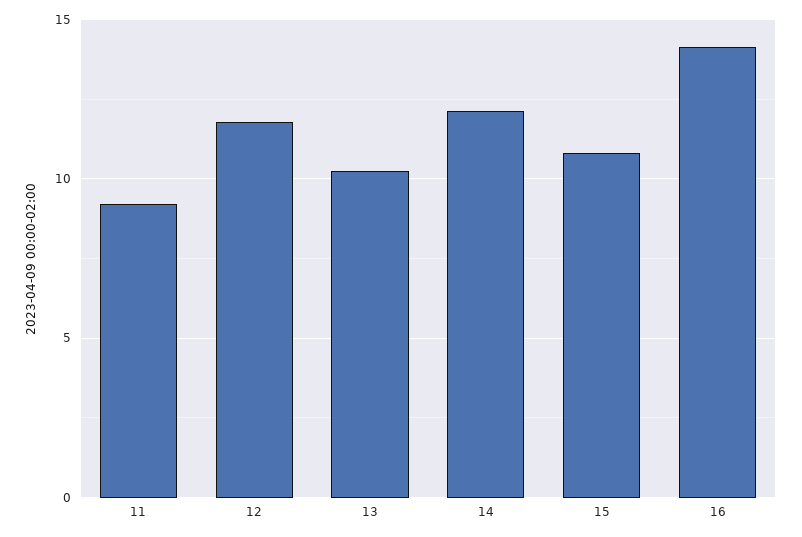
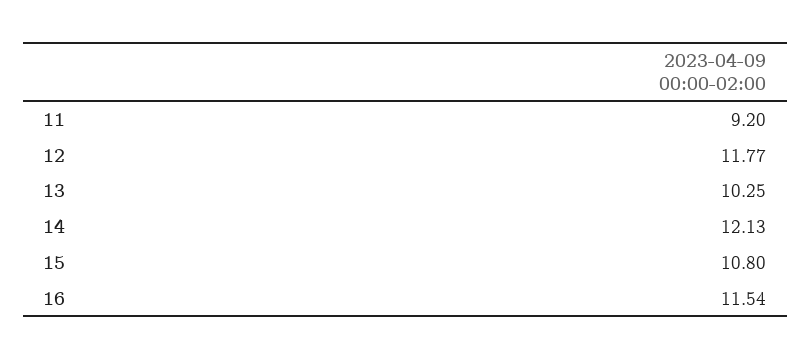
16: 14 -> 11.54

